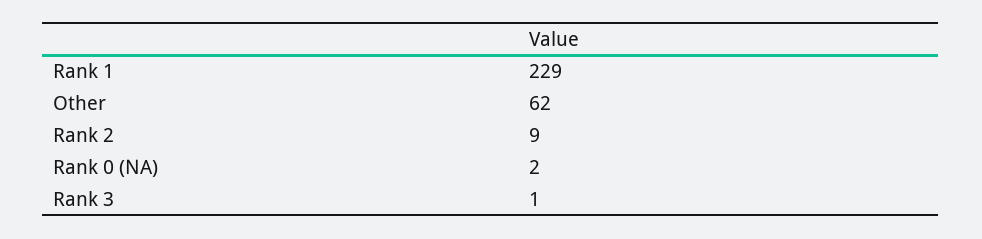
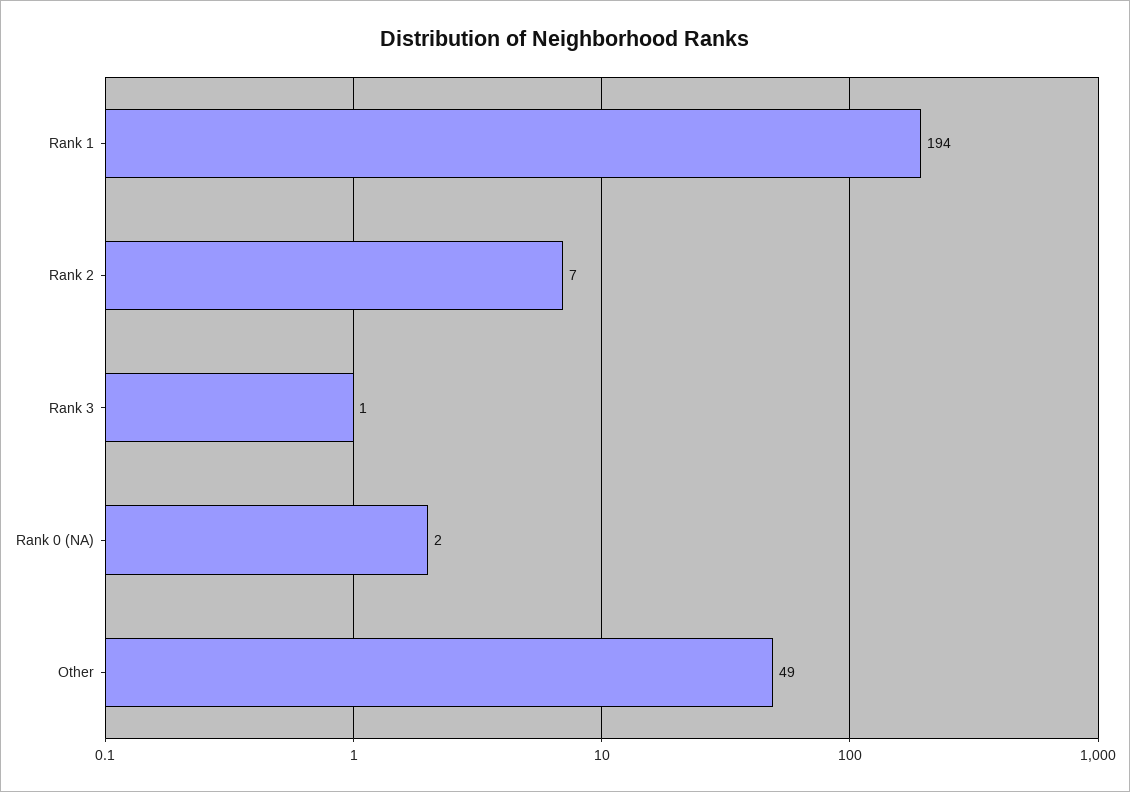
Rank 1: 229 -> 194
Other: 62 -> 49
Rank 2: 9 -> 7

